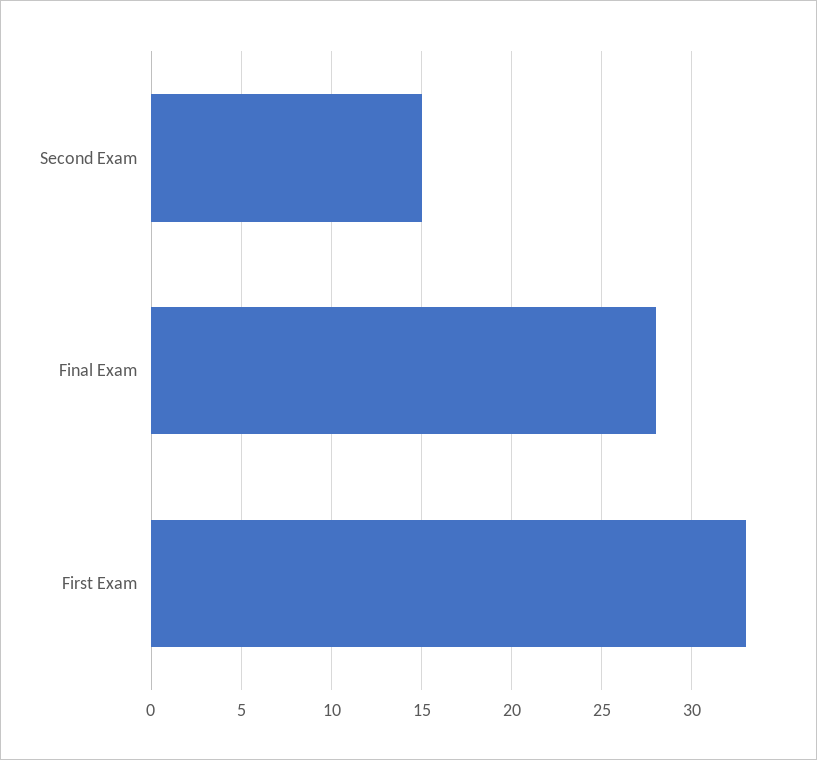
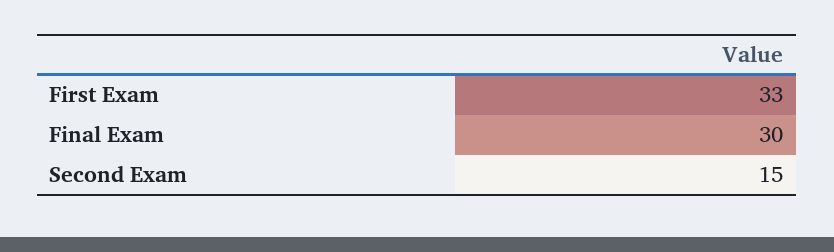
Final Exam: 28 -> 30

